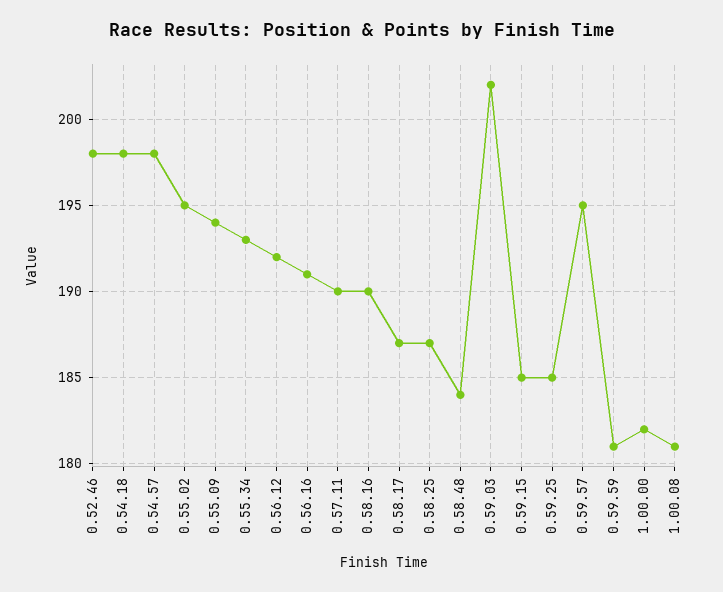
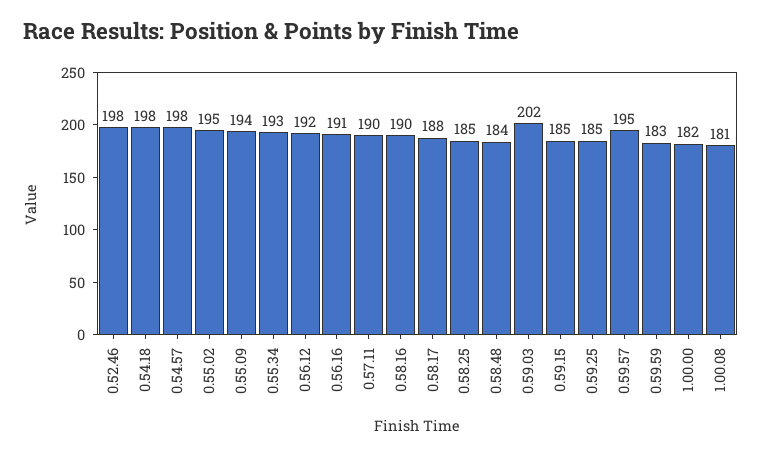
0.58.17: 187 -> 188
0.58.25: 187 -> 185
0.59.59: 181 -> 183

